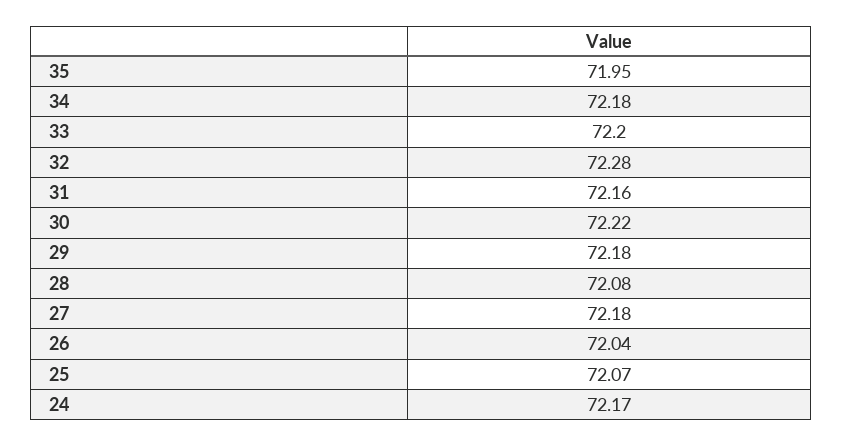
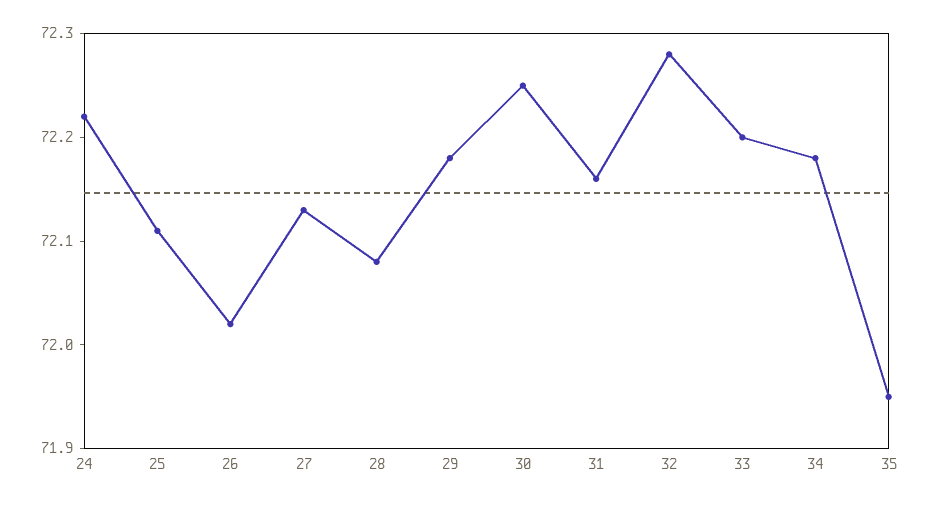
30: 72.22 -> 72.25
27: 72.18 -> 72.13
26: 72.04 -> 72.02
25: 72.07 -> 72.11
24: 72.17 -> 72.22

